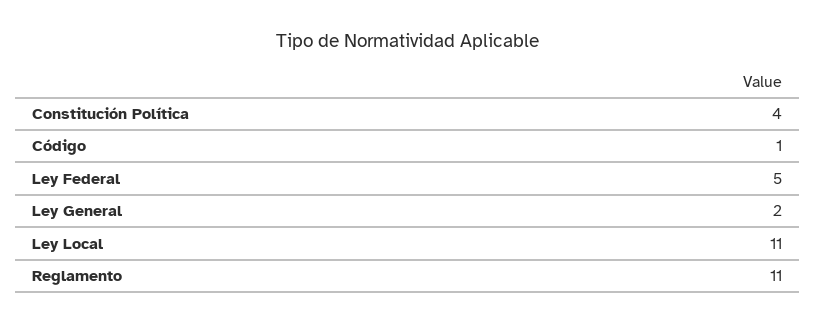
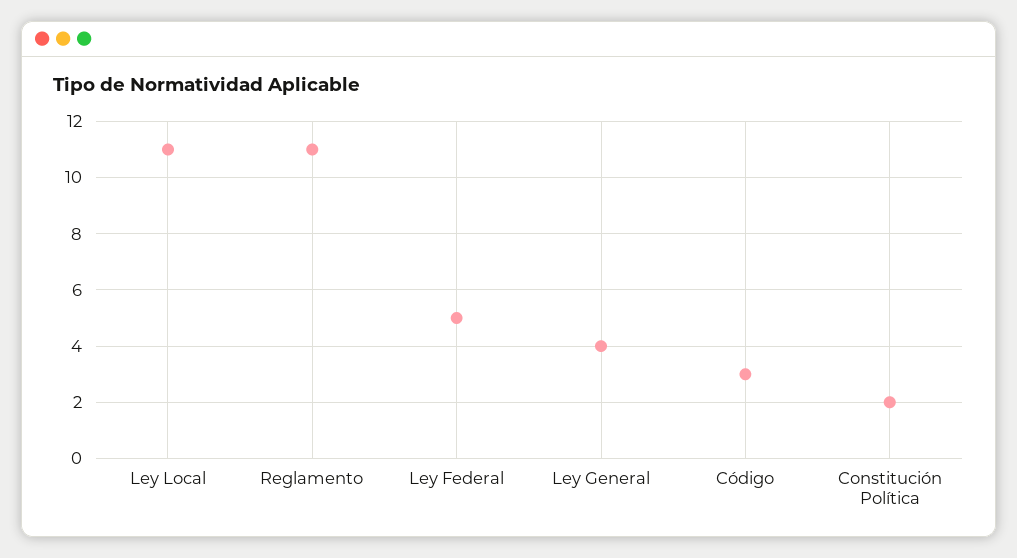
Constitución Política: 4 -> 2
Código: 1 -> 3
Ley General: 2 -> 4

